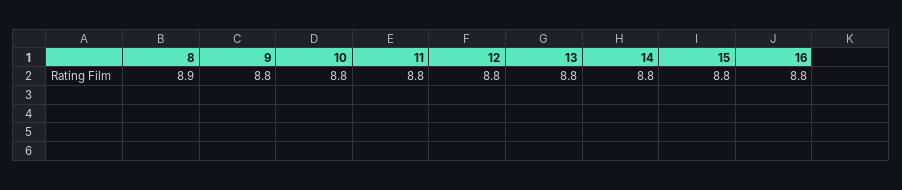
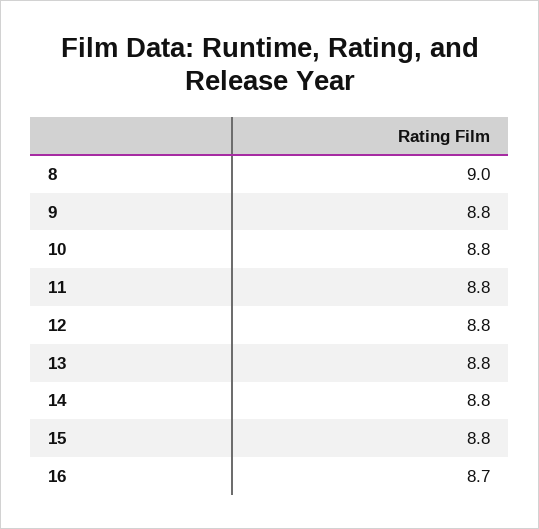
8: 8.9 -> 9
16: 8.8 -> 8.7

